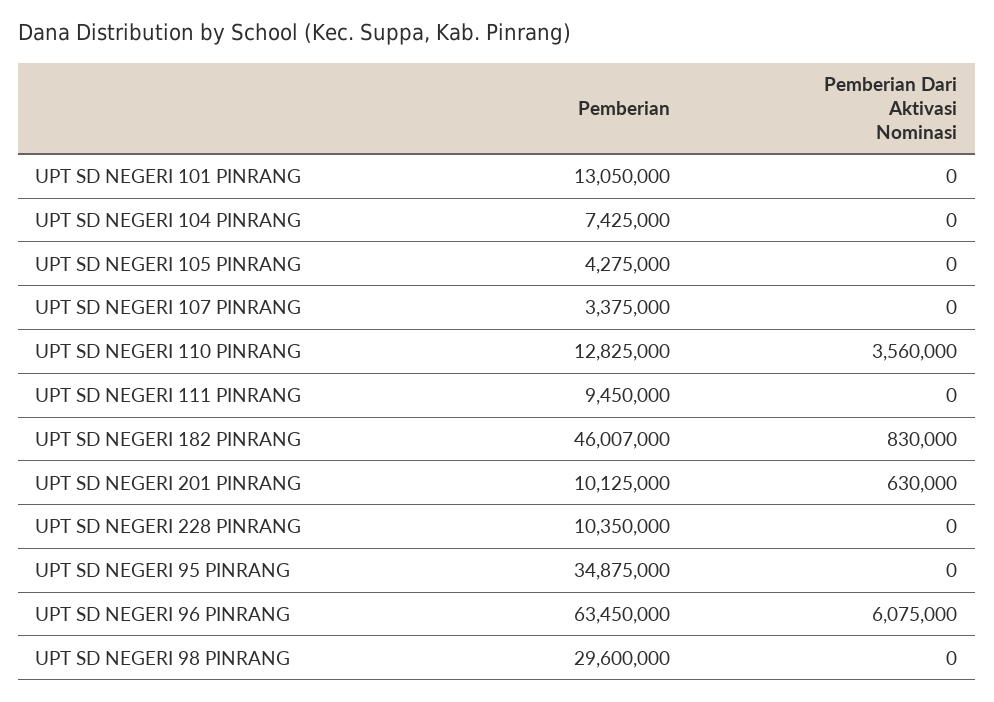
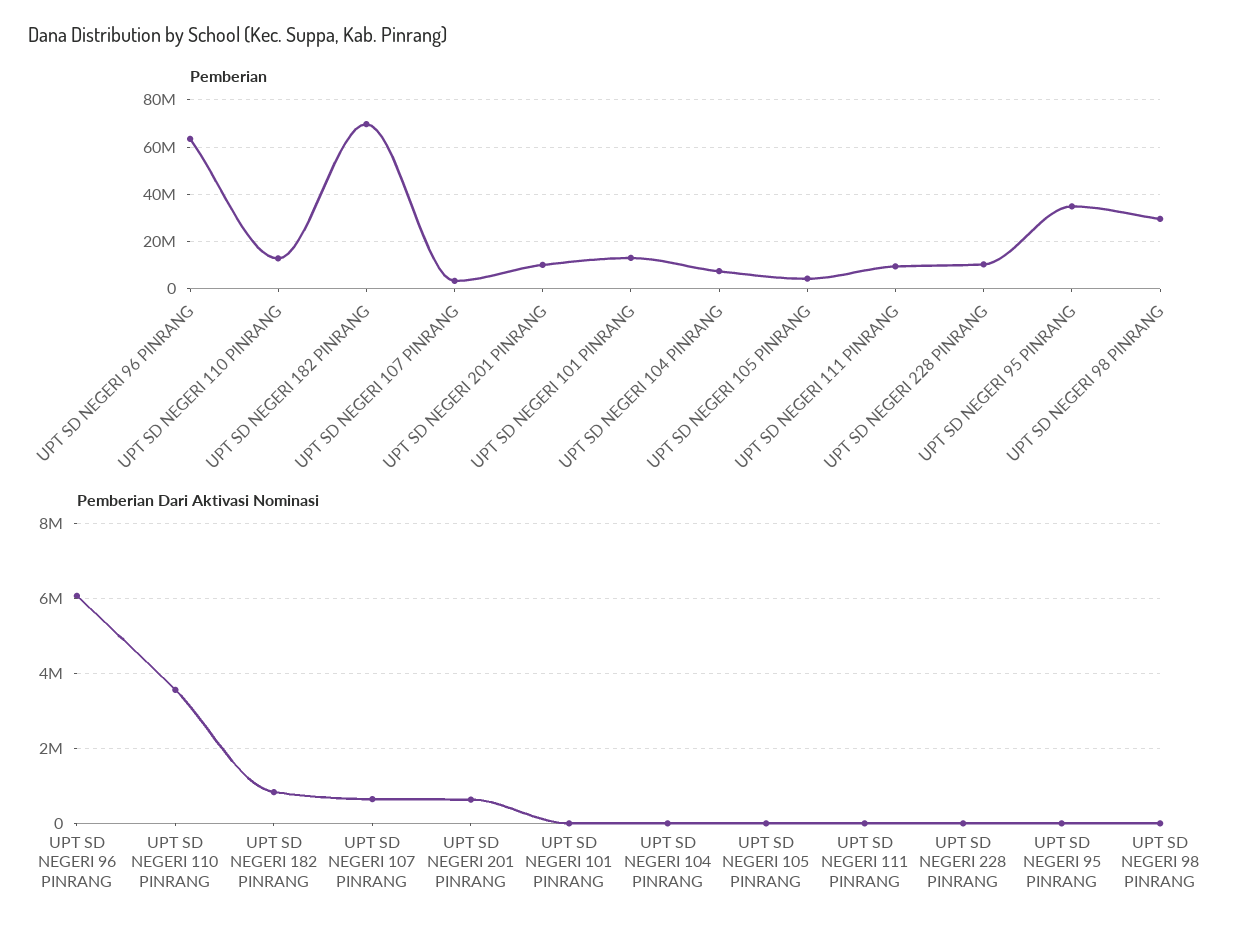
Pemberian Dari Aktivasi Nominasi, UPT SD NEGERI 107 PINRANG: 0 -> 600000
Pemberian, UPT SD NEGERI 182 PINRANG: 46007000 -> 70000000

